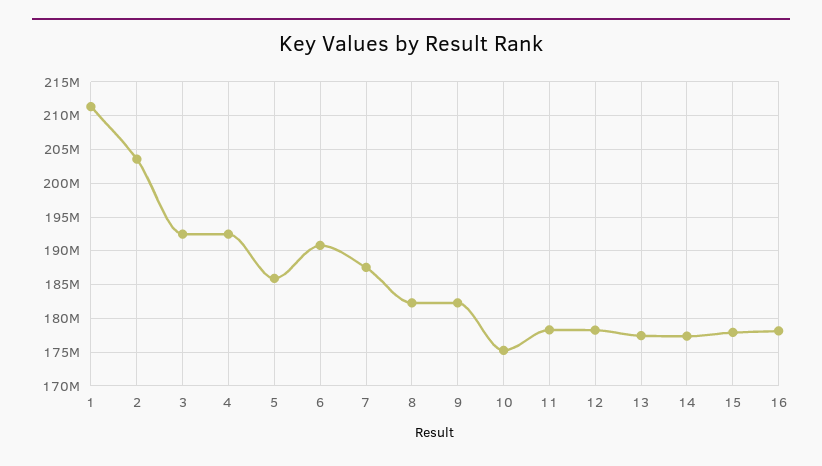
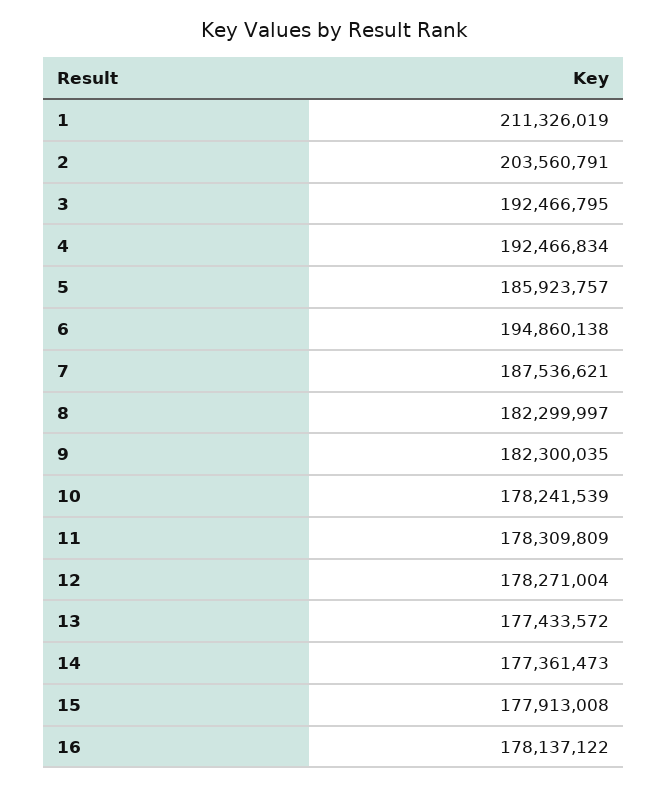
6: 191000000 -> 194860138
10: 175000000 -> 178241539

